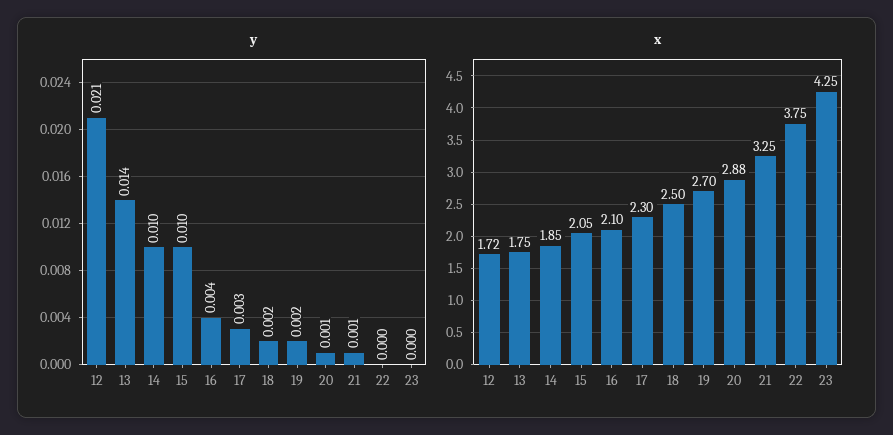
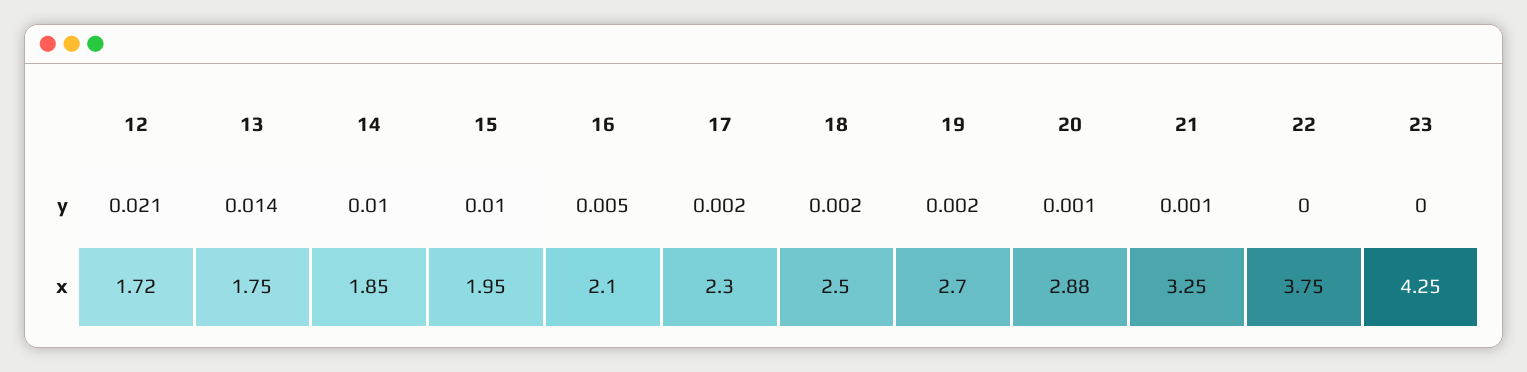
y, 16: 0.004 -> 0.005
y, 17: 0.003 -> 0.002
x, 15: 2.05 -> 1.95

